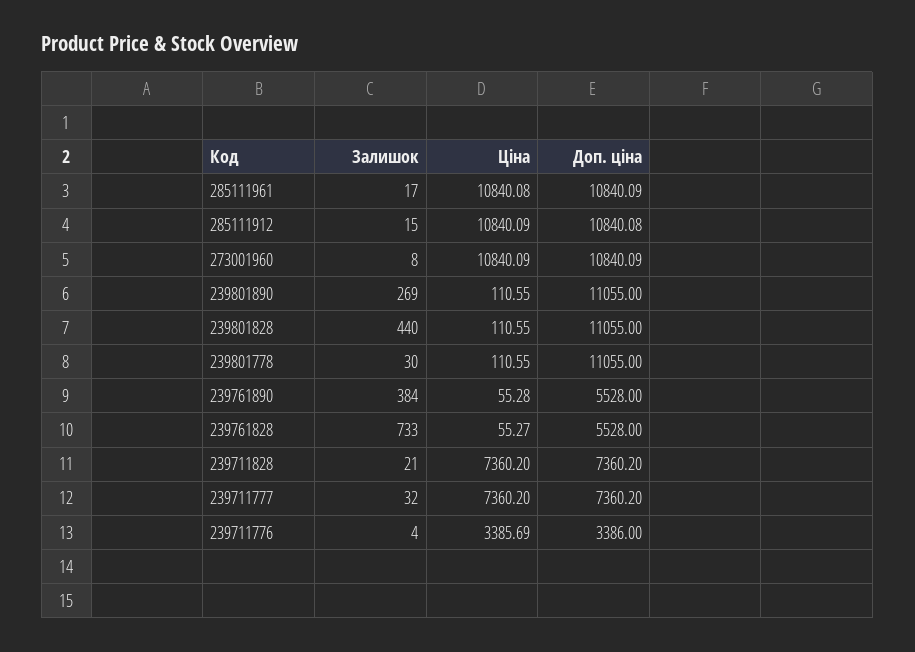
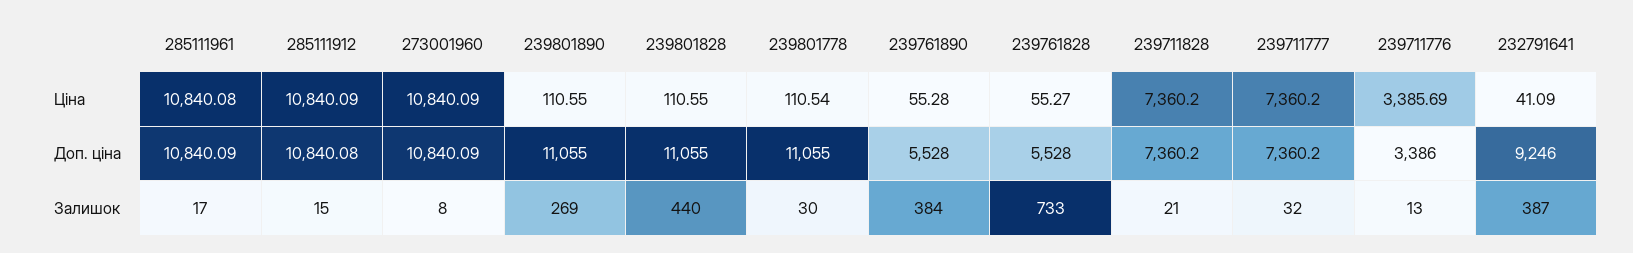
Ціна, 239801778: 110.55 -> 110.54
Залишок, 239711776: 4 -> 13
Ціна, 232791641: none -> 41.09
Доп. ціна, 232791641: none -> 9246
Залишок, 232791641: none -> 387

